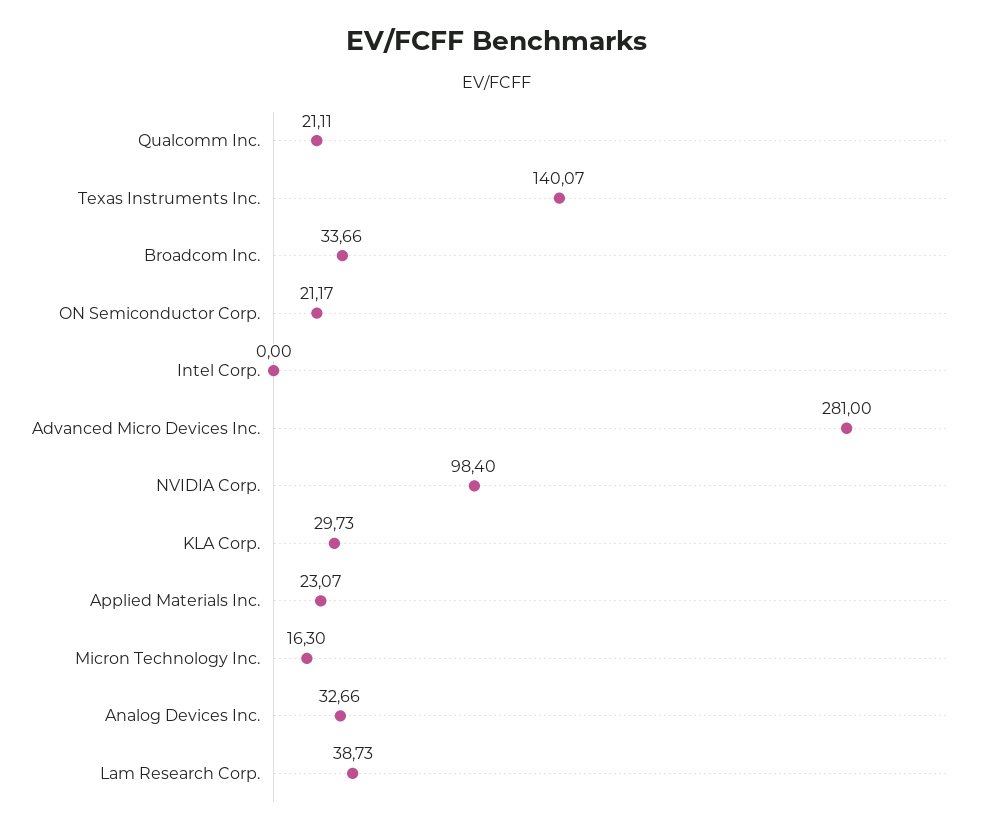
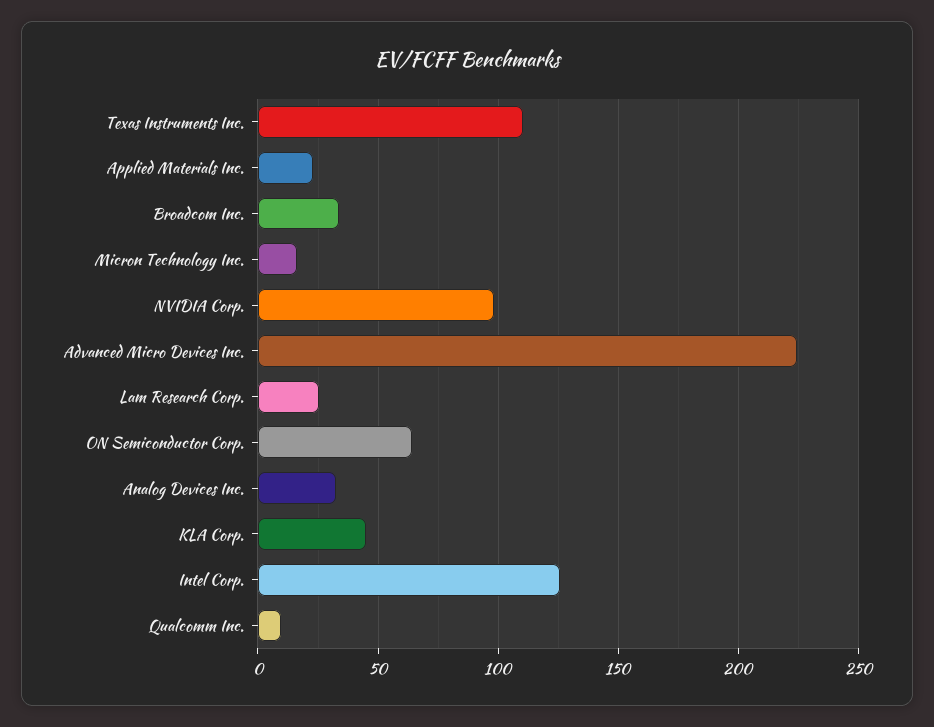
Qualcomm Inc.: 21.11 -> 10
Texas Instruments Inc.: 140.07 -> 110
ON Semiconductor Corp.: 21.17 -> 65
Intel Corp.: 0 -> 125
Advanced Micro Devices Inc.: 281 -> 225
KLA Corp.: 29.73 -> 45
Lam Research Corp.: 38.73 -> 25

